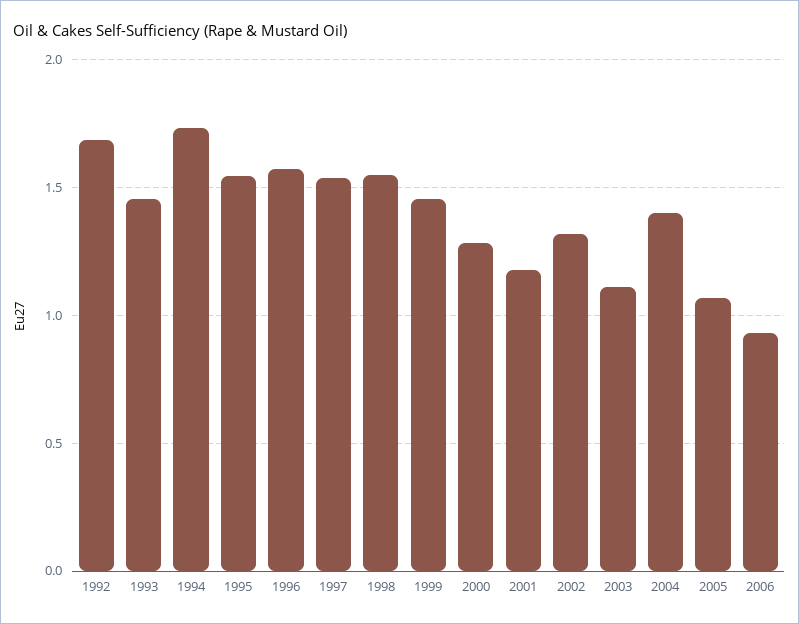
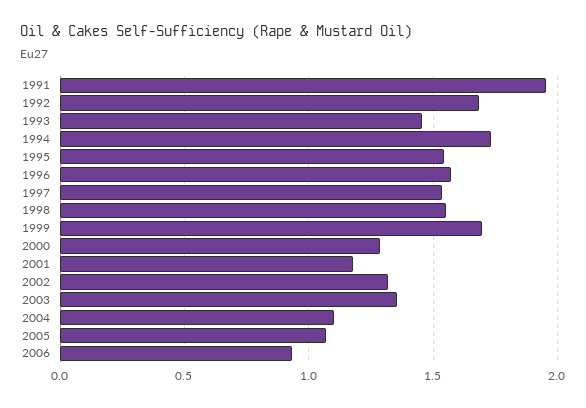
1999: 1.45 -> 1.7
2003: 1.1 -> 1.35
2004: 1.4 -> 1.1
1991: none -> 1.95

